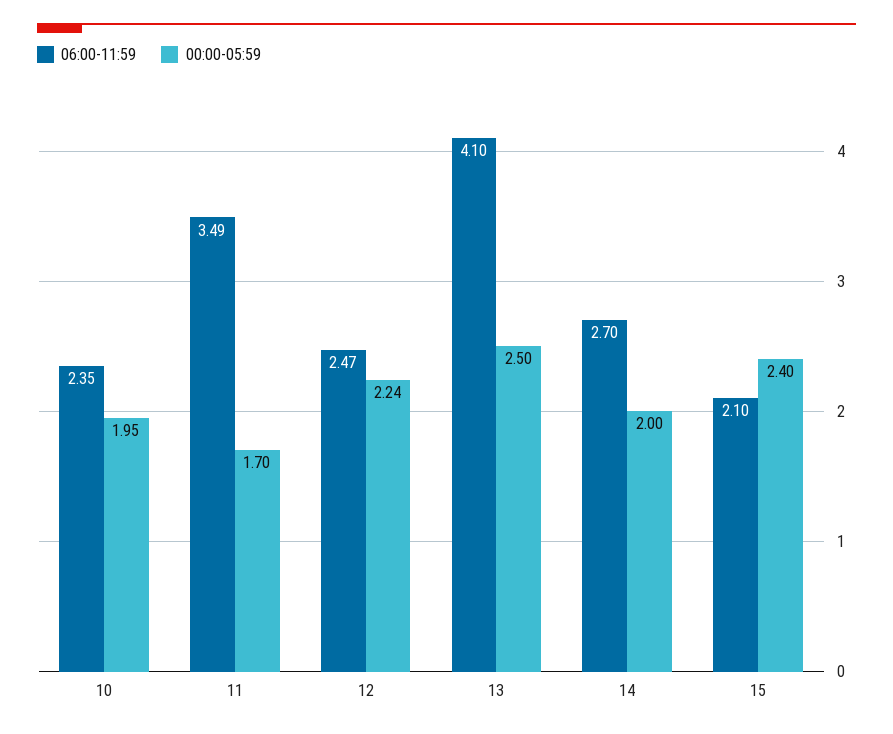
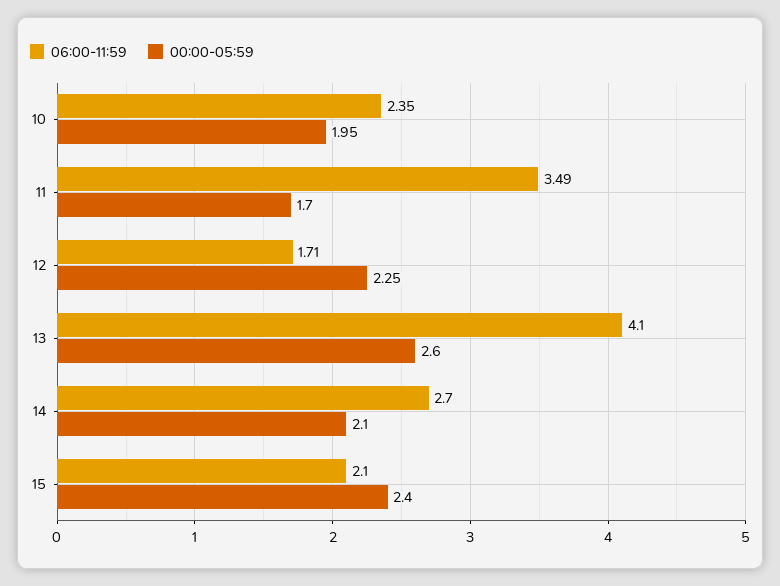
06:00-11:59, 12: 2.47 -> 1.71
00:00-05:59, 12: 2.24 -> 2.25
00:00-05:59, 13: 2.5 -> 2.6
00:00-05:59, 14: 2 -> 2.1

